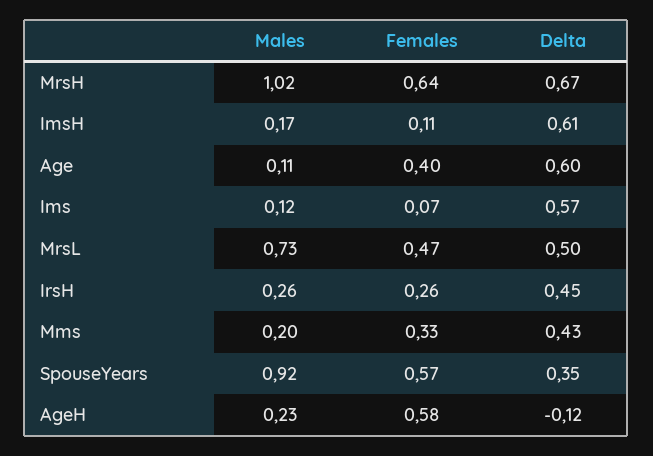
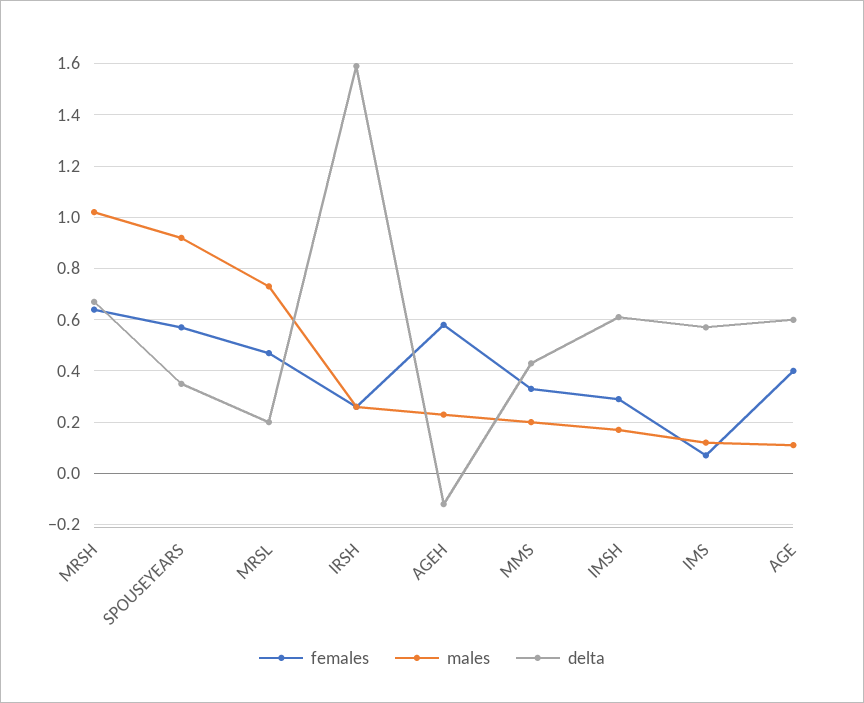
Females, ImsH: 0.11 -> 0.3
Delta, MrsL: 0.5 -> 0.2
Delta, IrsH: 0.45 -> 1.6

